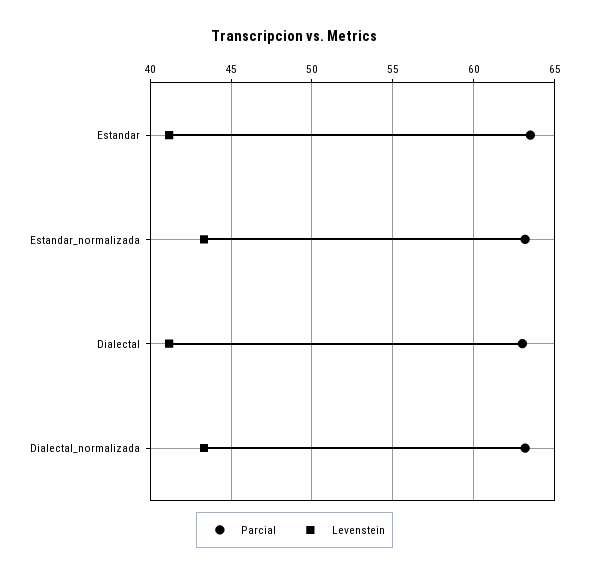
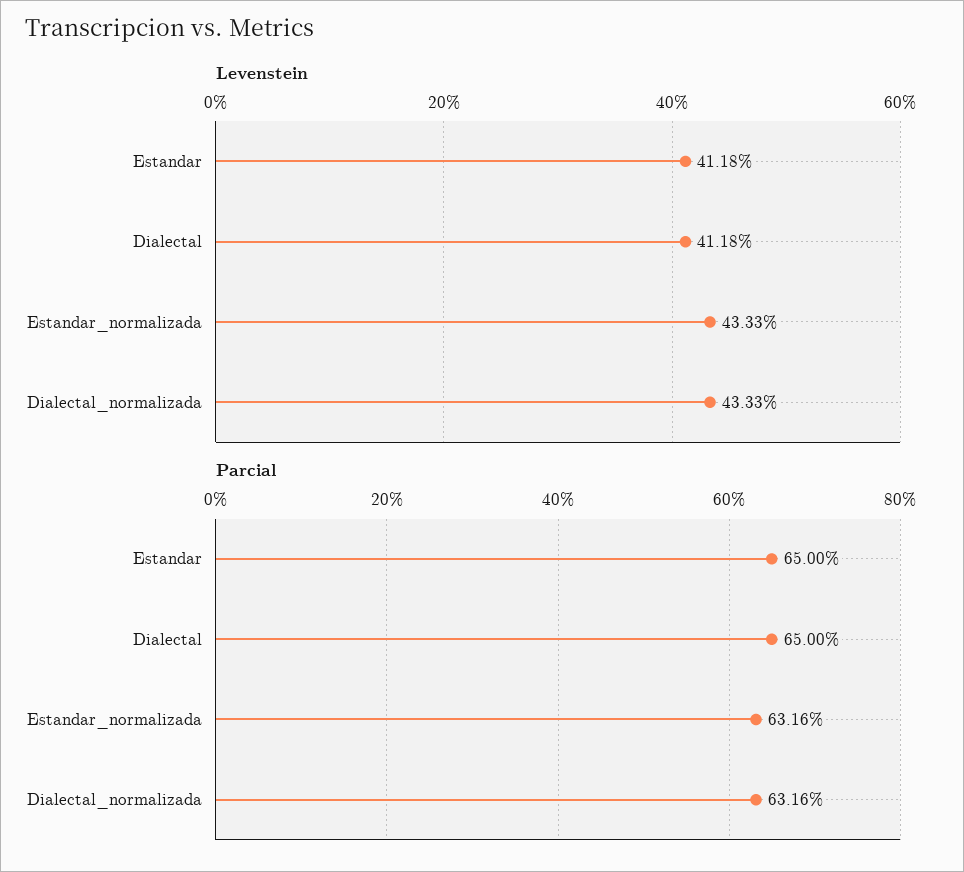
Parcial, Estandar: 63.5 -> 65
Parcial, Dialectal: 63 -> 65

